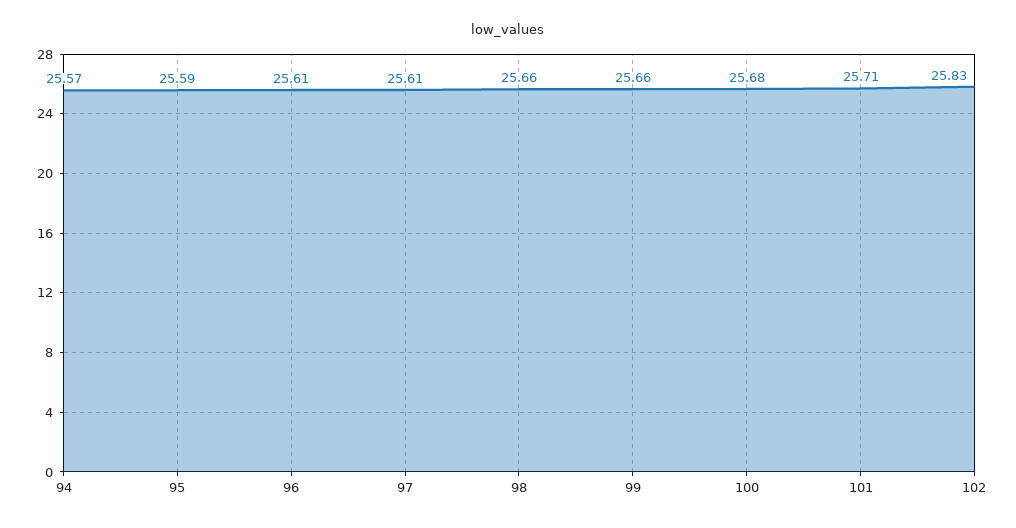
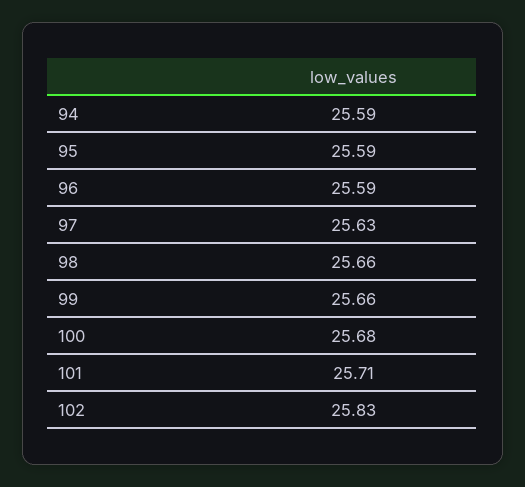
94: 25.57 -> 25.59
96: 25.61 -> 25.59
97: 25.61 -> 25.63

